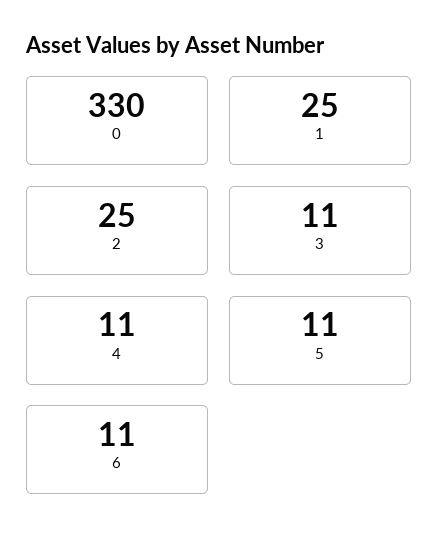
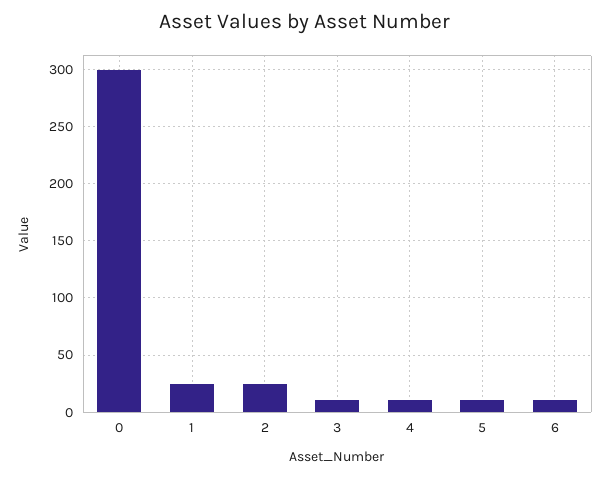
0: 330 -> 300

